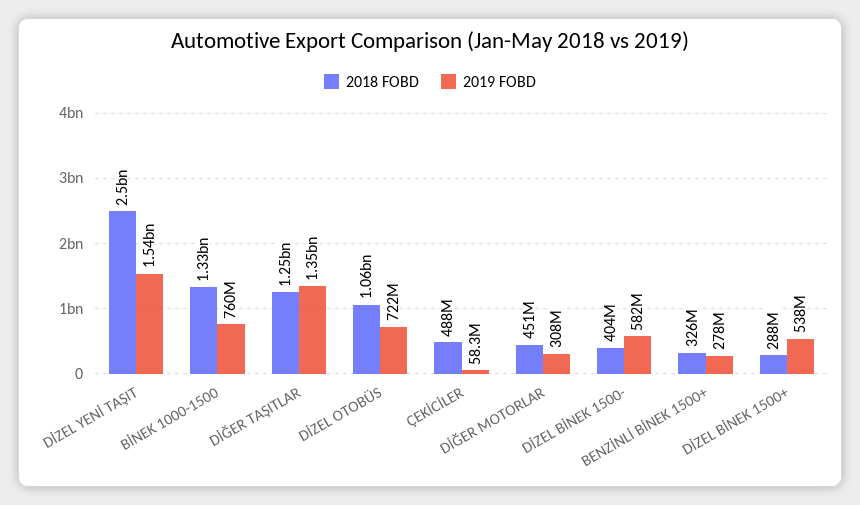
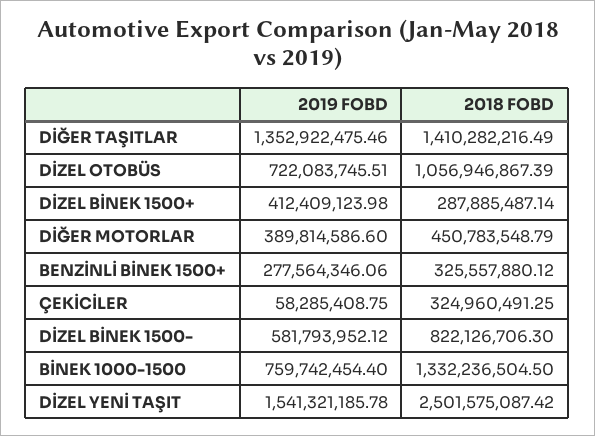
2018 FOBD, DİĞER TAŞITLAR: 1250000000 -> 1410282216.49
2018 FOBD, ÇEKİCİLER: 488000000 -> 324960491.25
2019 FOBD, DİĞER MOTORLAR: 308000000 -> 389814586.6
2018 FOBD, DİZEL BİNEK 1500-: 404000000 -> 822126706.3
2019 FOBD, DİZEL BİNEK 1500+: 538000000 -> 412409123.98

